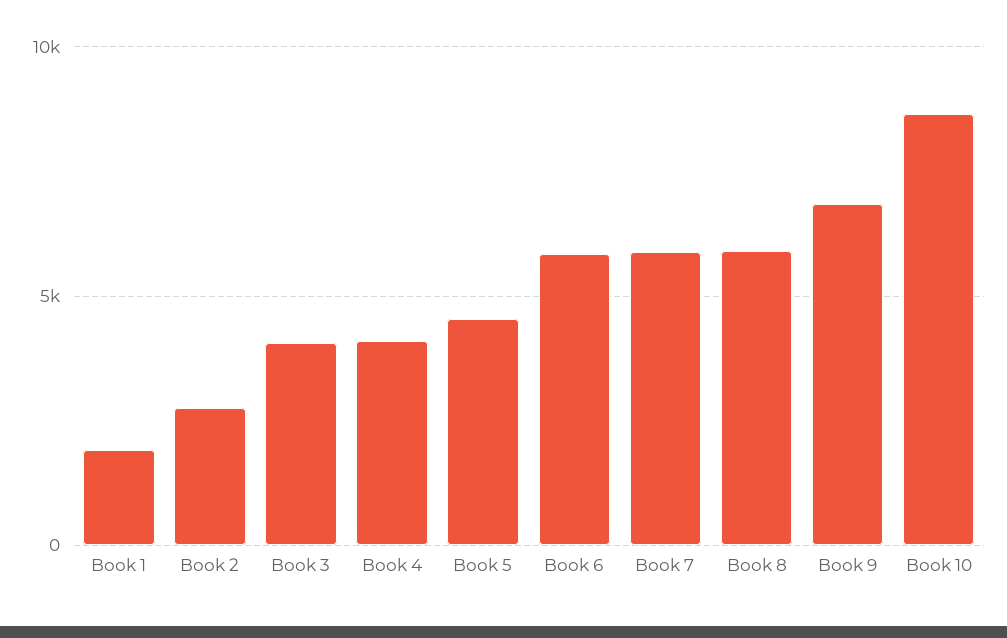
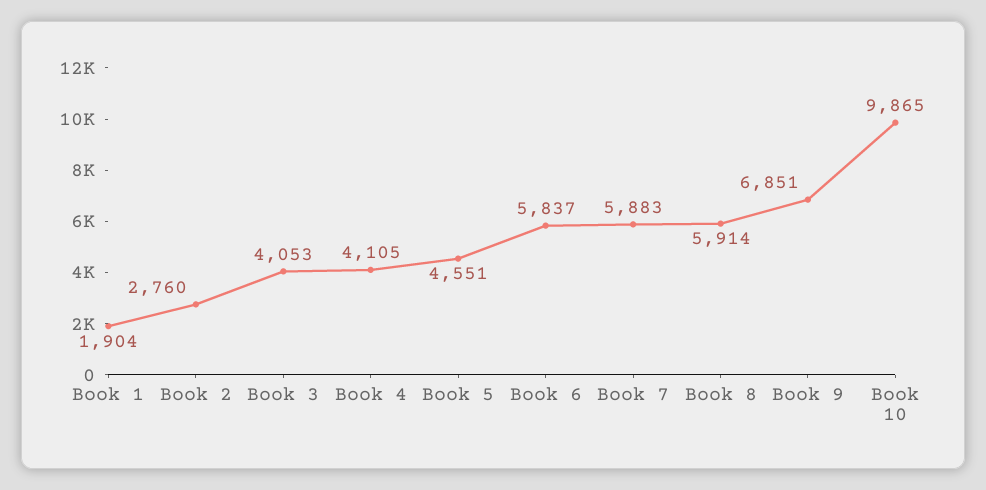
Book 10: 8500 -> 9865

